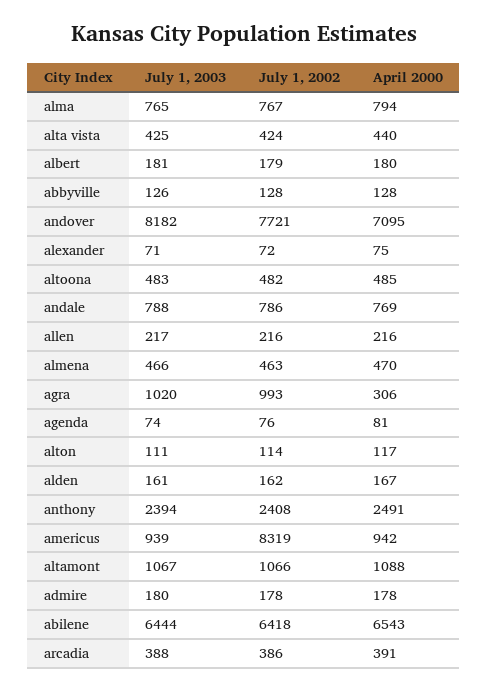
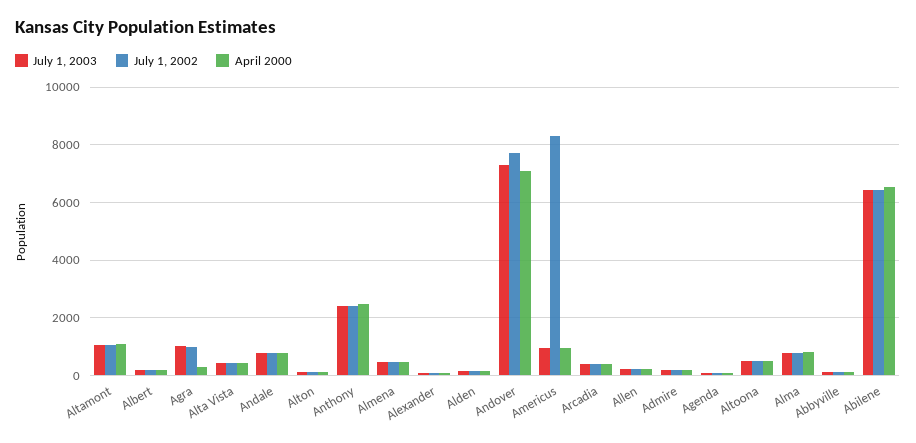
July 1, 2003, andover: 8182 -> 7250

